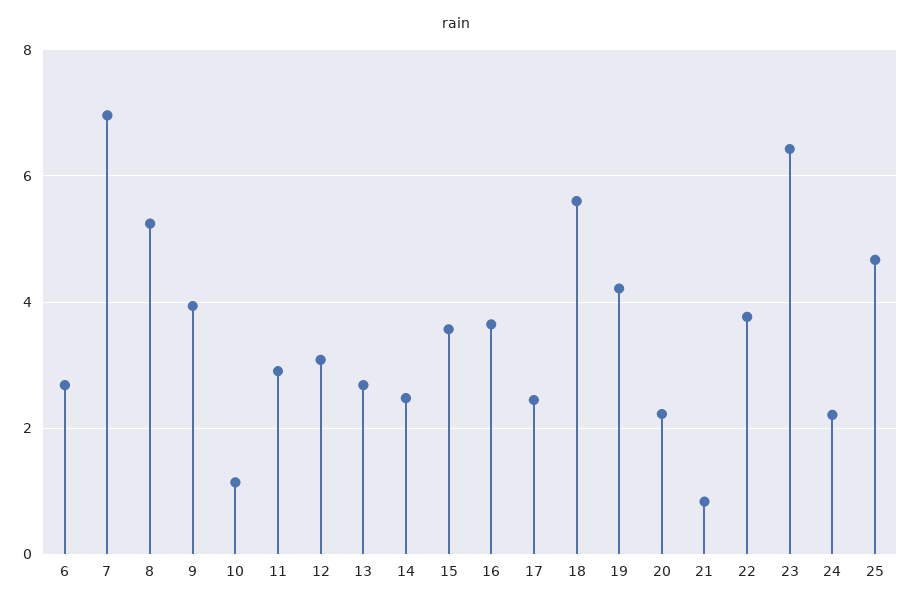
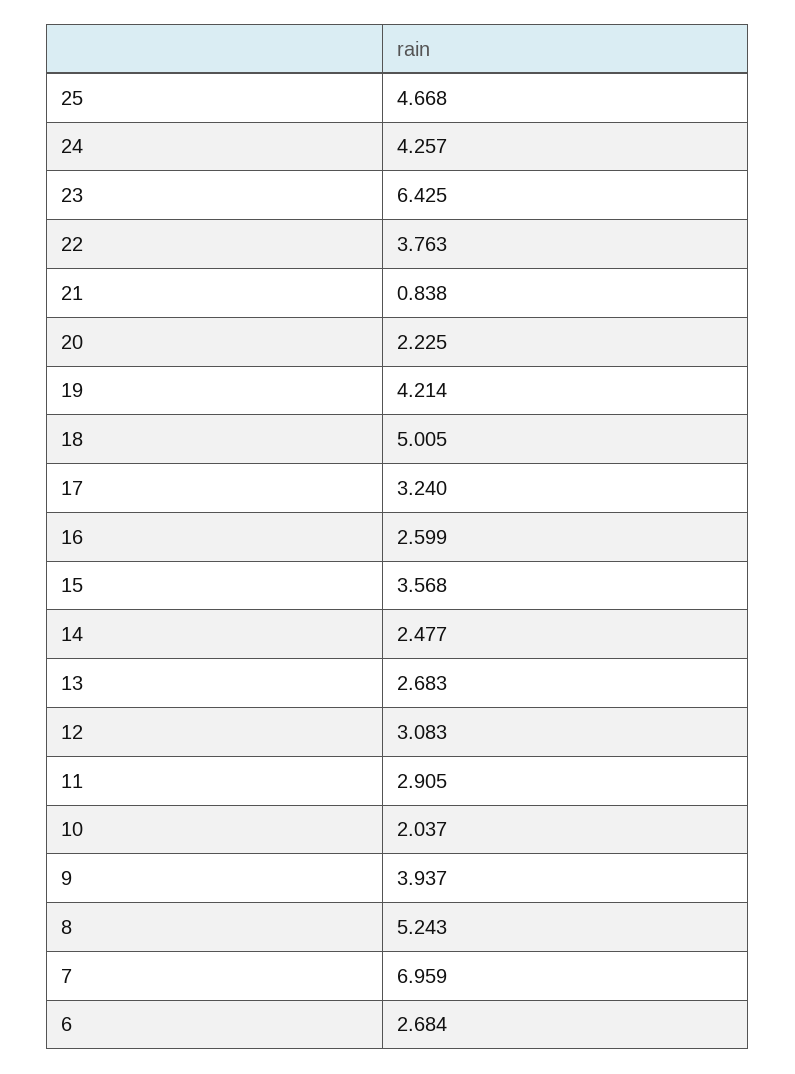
10: 1.2 -> 2.037
16: 3.6 -> 2.599
17: 2.4 -> 3.24
18: 5.6 -> 5.005
24: 2.2 -> 4.257

